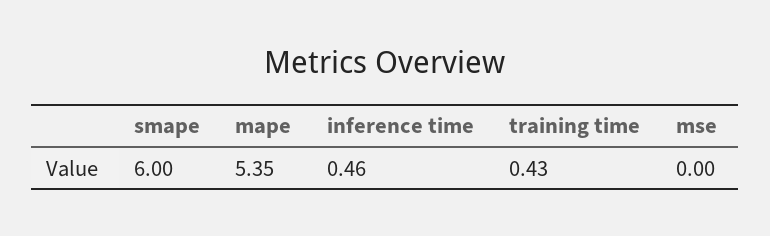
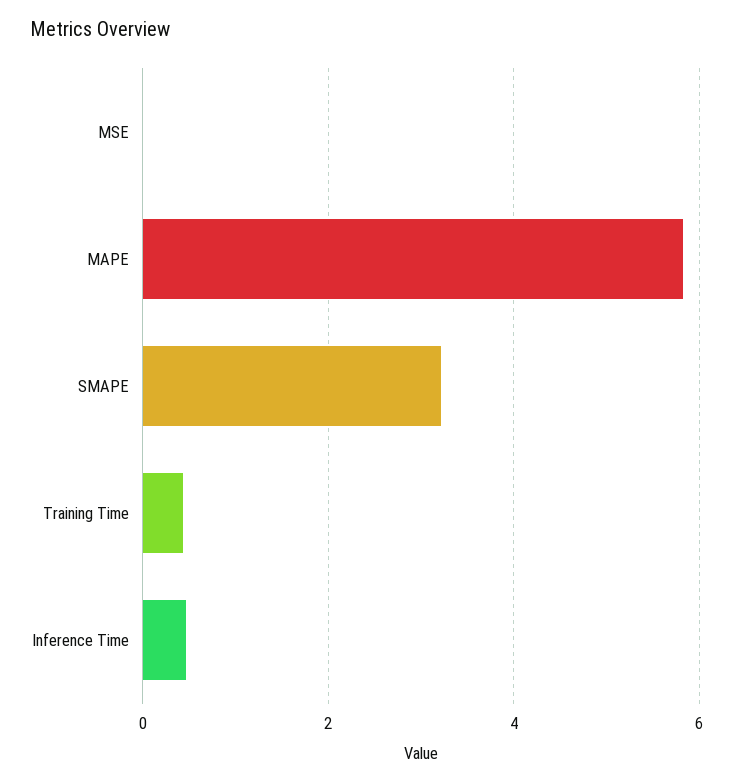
smape: 6 -> 3.2
mape: 5.35 -> 5.8

